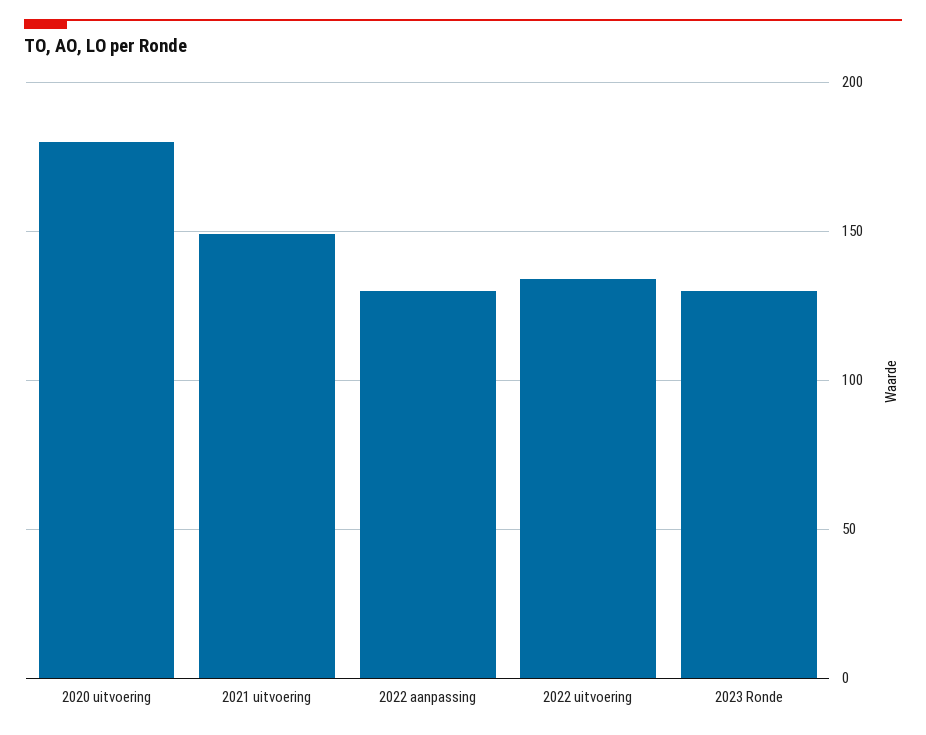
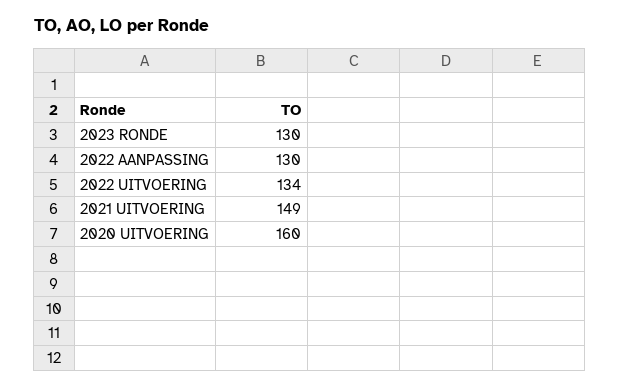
2020 uitvoering: 180 -> 160

